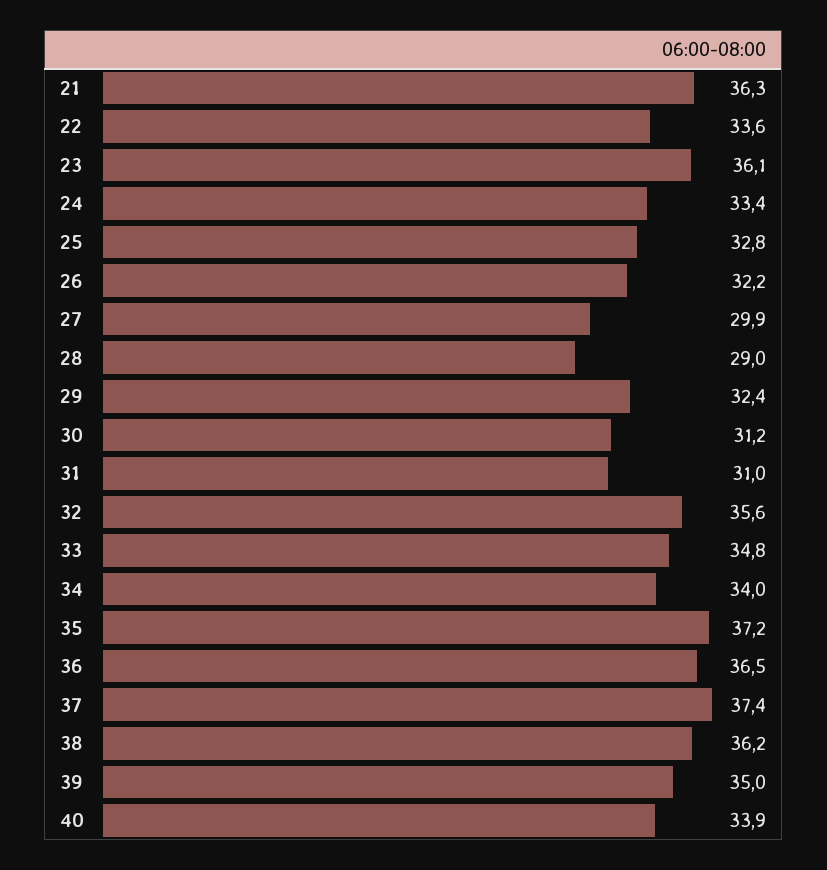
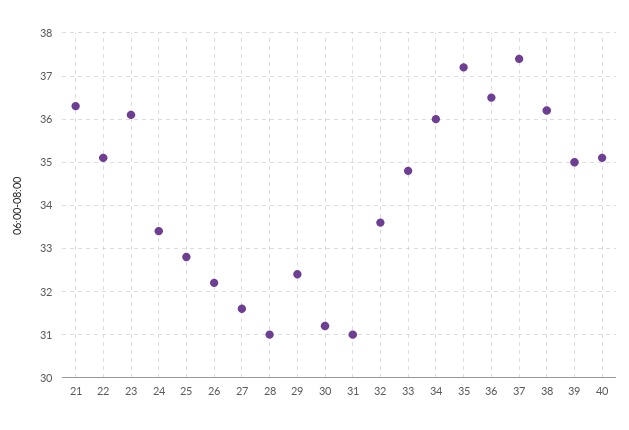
22: 33.6 -> 35
27: 29.9 -> 31.5
28: 29 -> 31
32: 35.6 -> 33.5
34: 34 -> 36
40: 33.9 -> 35

